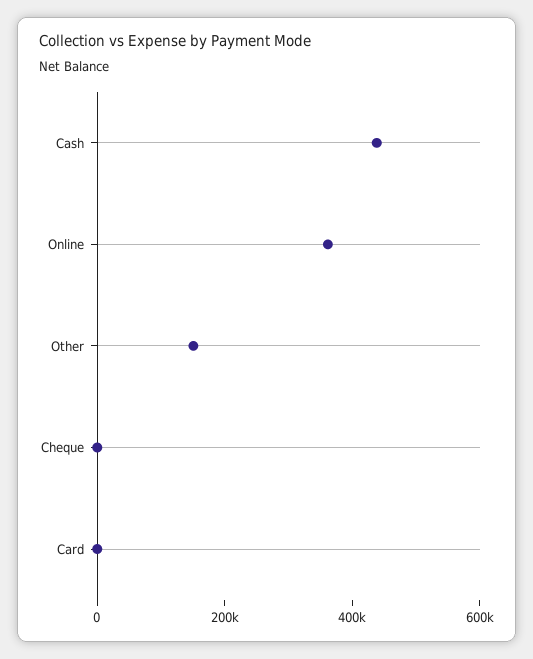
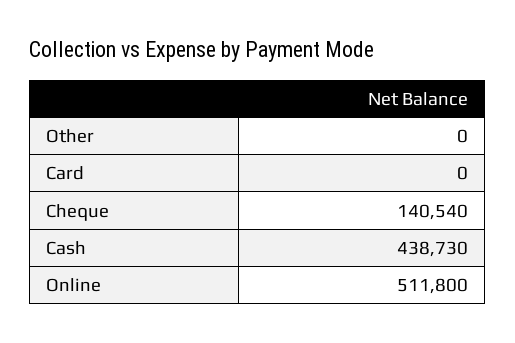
Online: 350000 -> 511800
Other: 150000 -> 0
Cheque: 0 -> 140540

